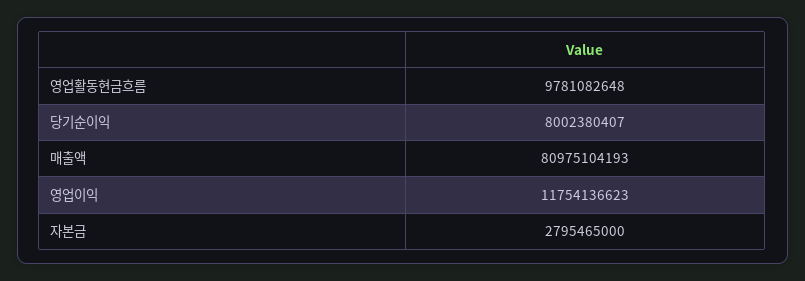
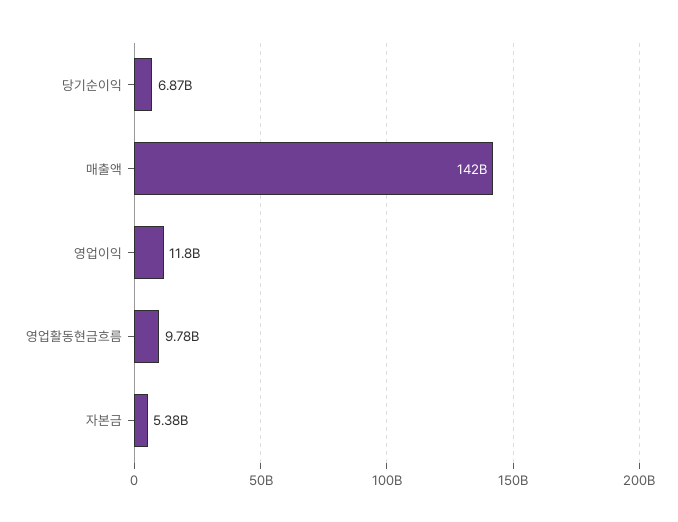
당기순이익: 8002380407 -> 6870000000
매출액: 80975104193 -> 142000000000
자본금: 2795465000 -> 5380000000

